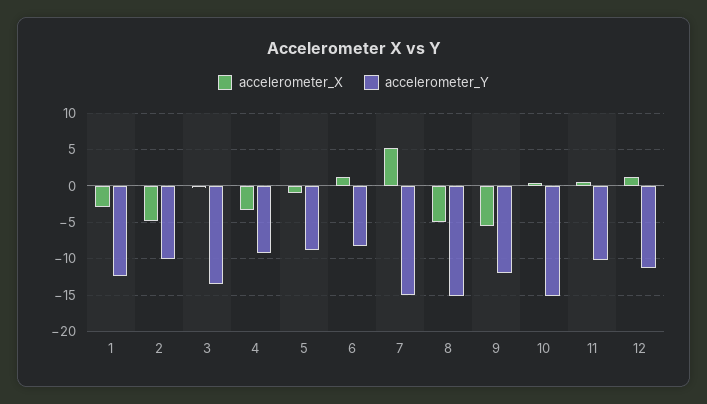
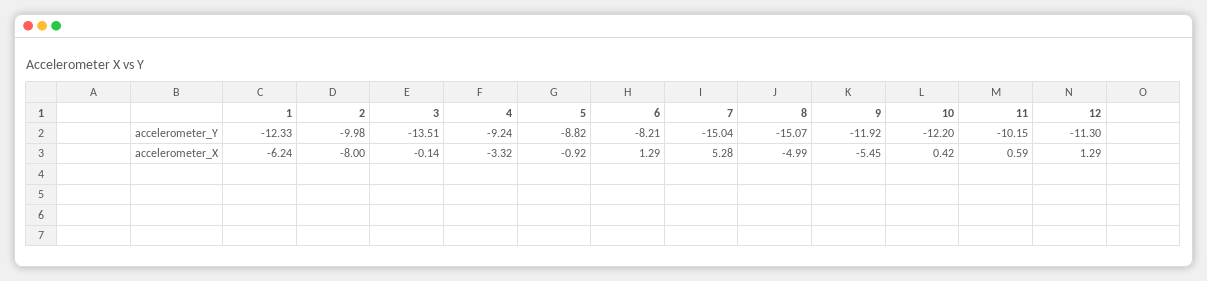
accelerometer_X, 1: -3 -> -6.24
accelerometer_X, 2: -5 -> -8
accelerometer_Y, 10: -15 -> -12.2

